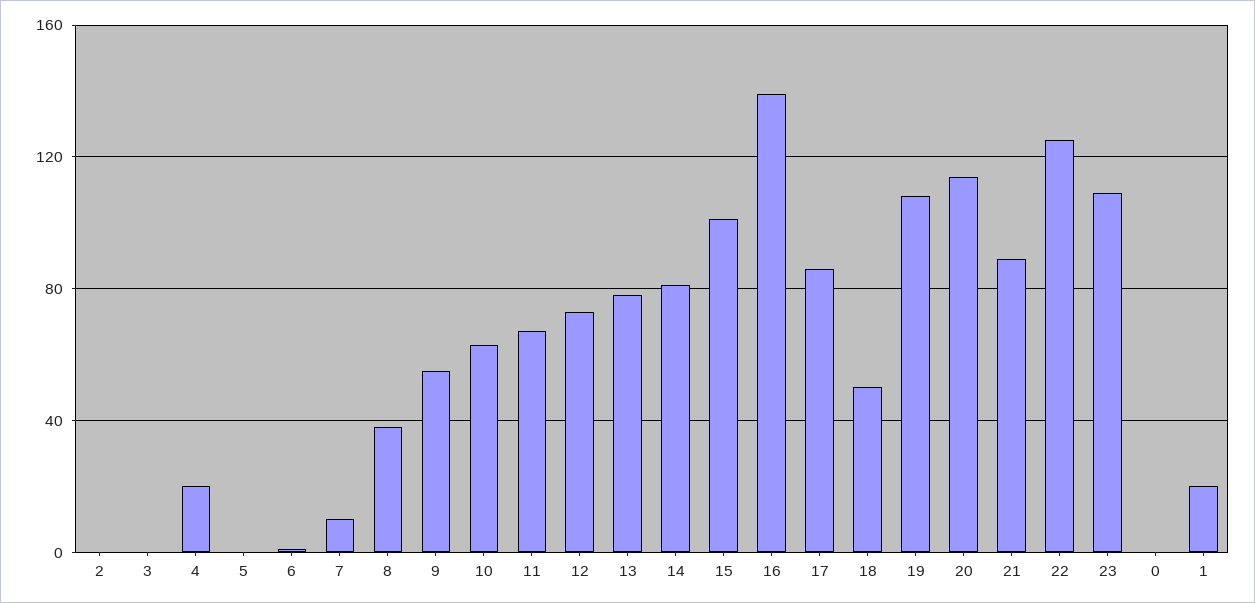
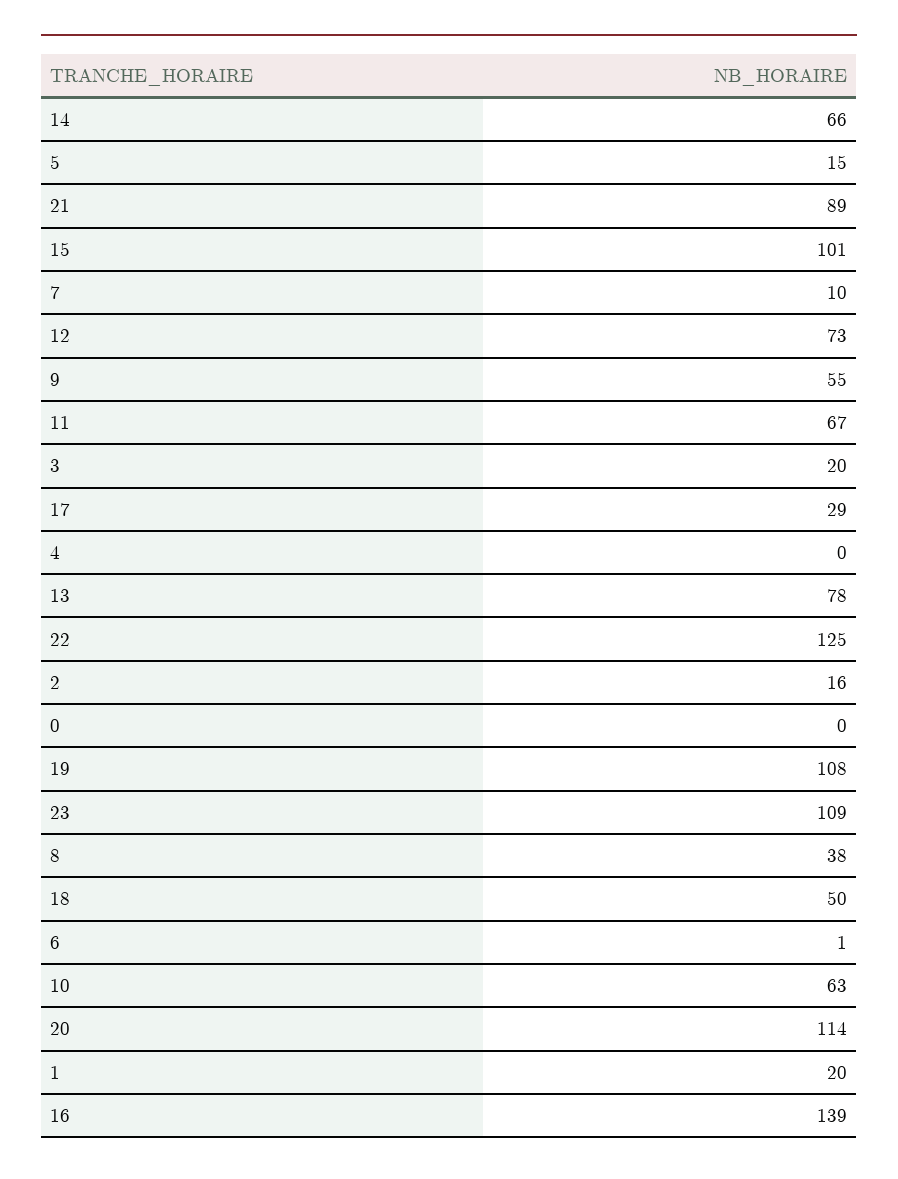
2: 0 -> 16
3: 0 -> 20
4: 20 -> 0
5: 0 -> 15
14: 80 -> 66
17: 85 -> 29

